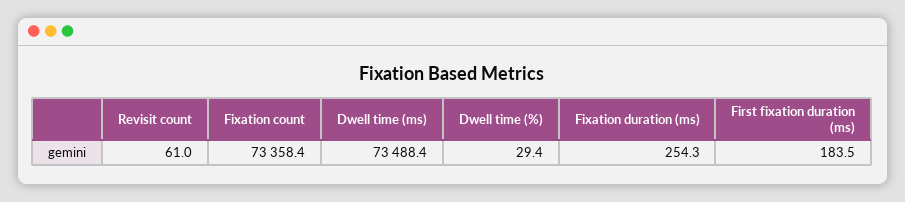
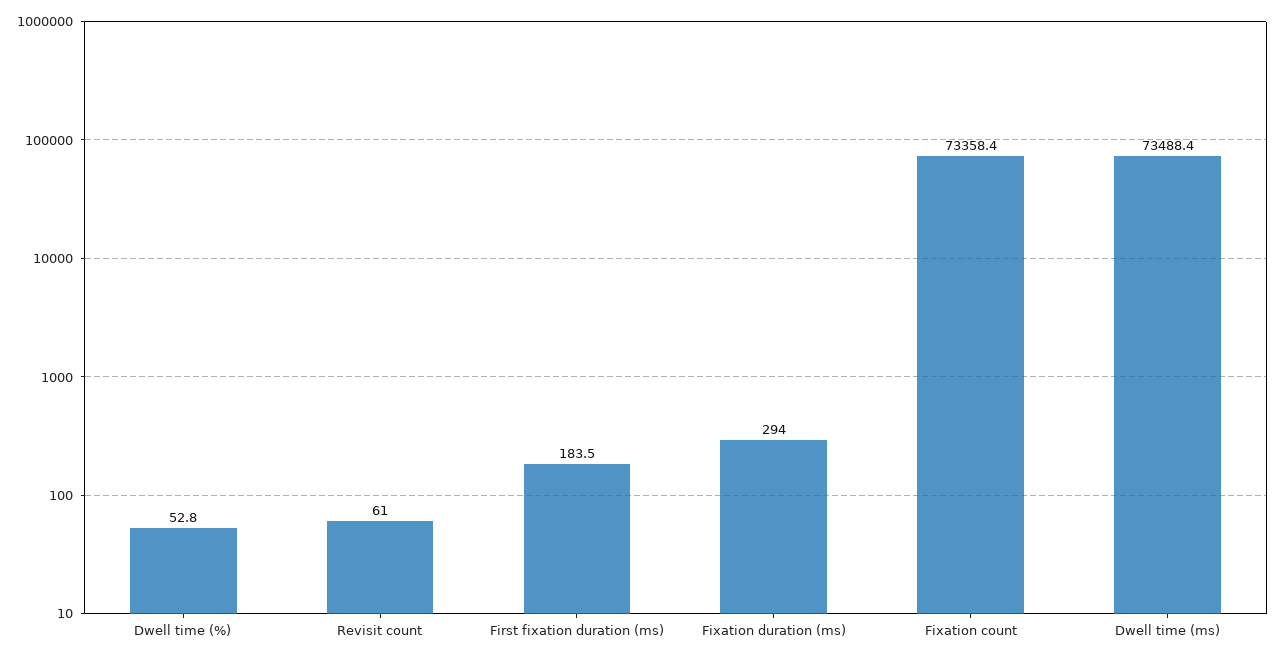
Dwell time (%): 29.4 -> 52.8
Fixation duration (ms): 254.3 -> 294

